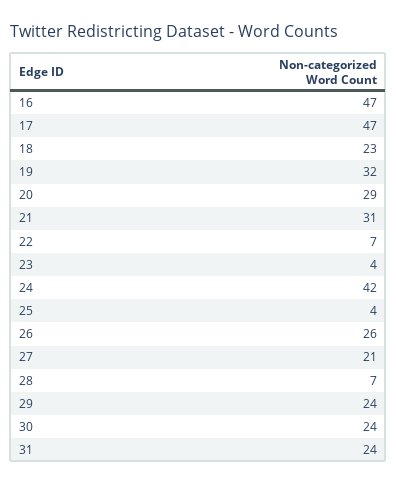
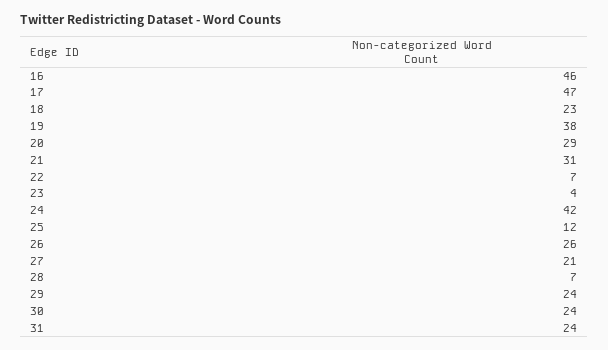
16: 47 -> 46
19: 32 -> 38
25: 4 -> 12

